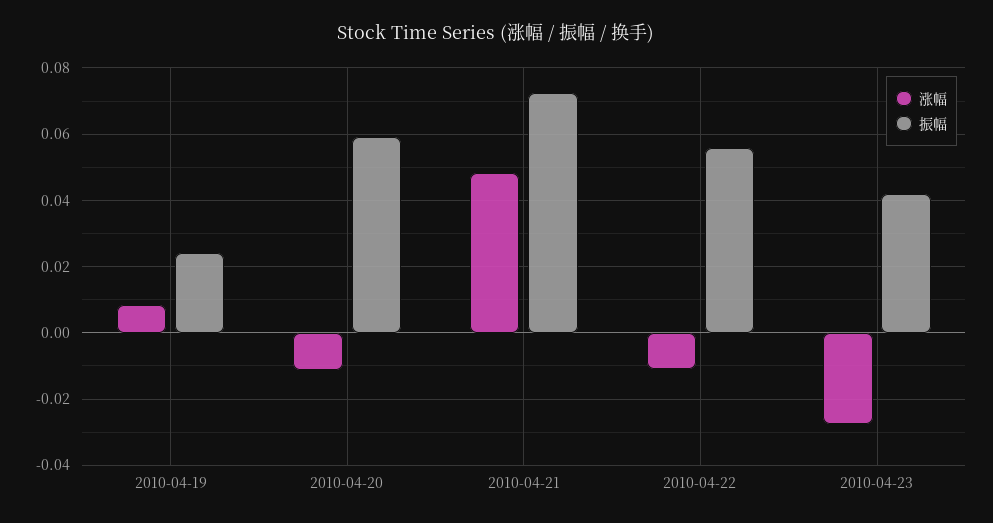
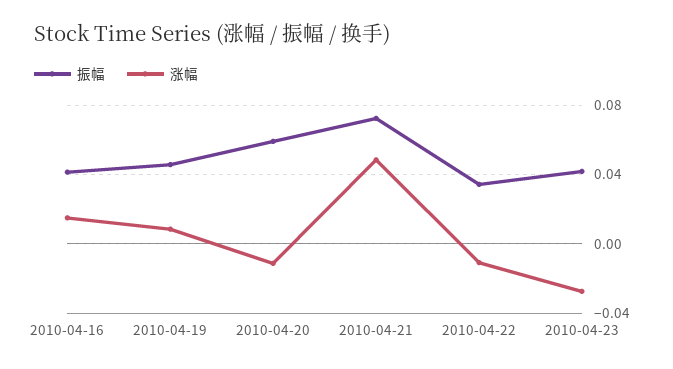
振幅, 2010-04-19: 0.024 -> 0.045
振幅, 2010-04-22: 0.056 -> 0.035
振幅, 2010-04-16: none -> 0.04
涨幅, 2010-04-16: none -> 0.015

